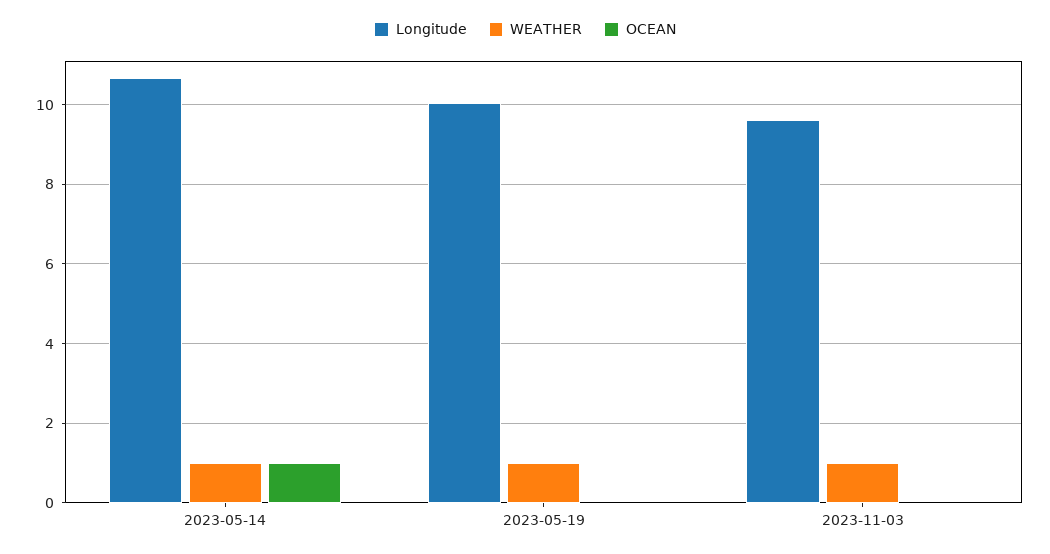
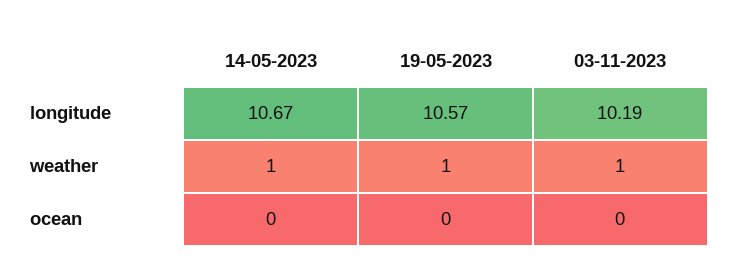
OCEAN, 2023-05-14: 1 -> 0
Longitude, 2023-05-19: 10 -> 10.57
Longitude, 2023-11-03: 9.6 -> 10.19

